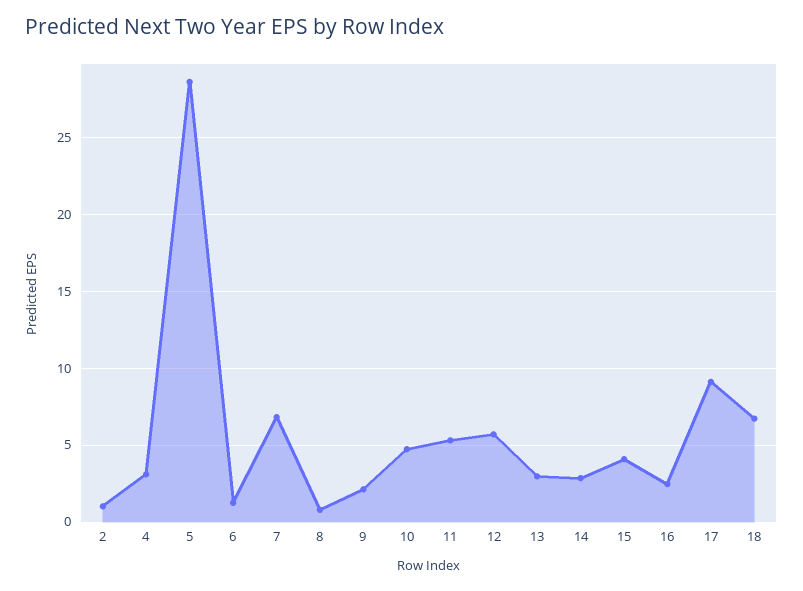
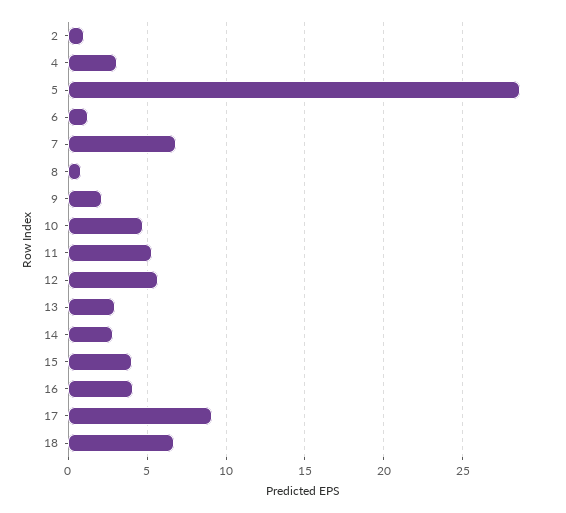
16: 2.5 -> 4

